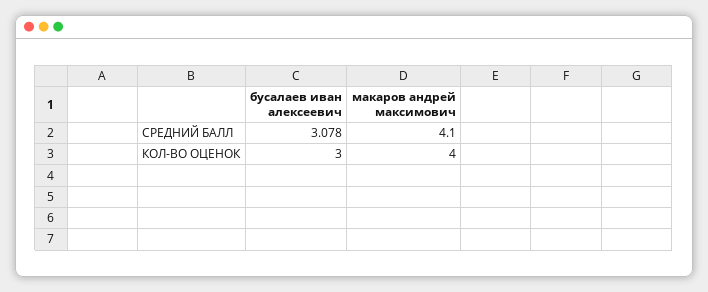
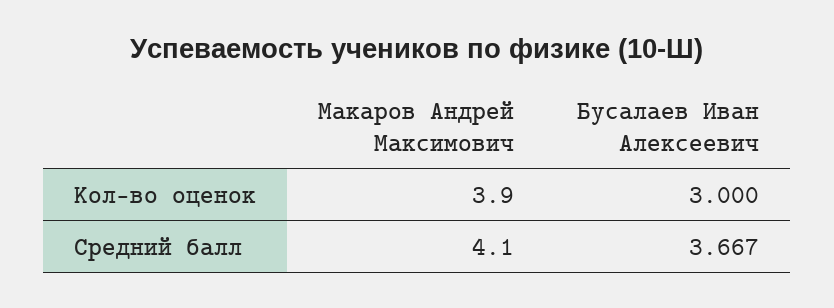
бусалаев иван алексеевич, СРЕДНИЙ БАЛЛ: 3.078 -> 3.667
макаров андрей максимович, КОЛ-ВО ОЦЕНОК: 4 -> 3.9

